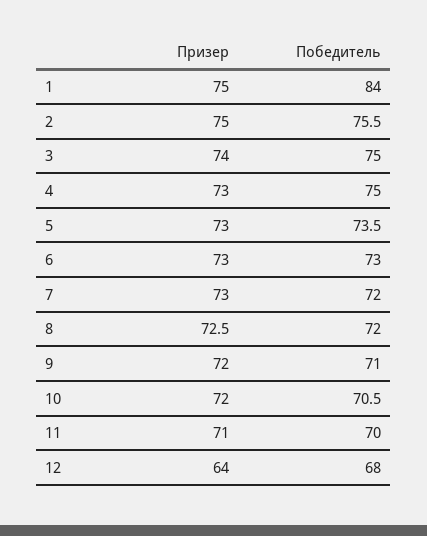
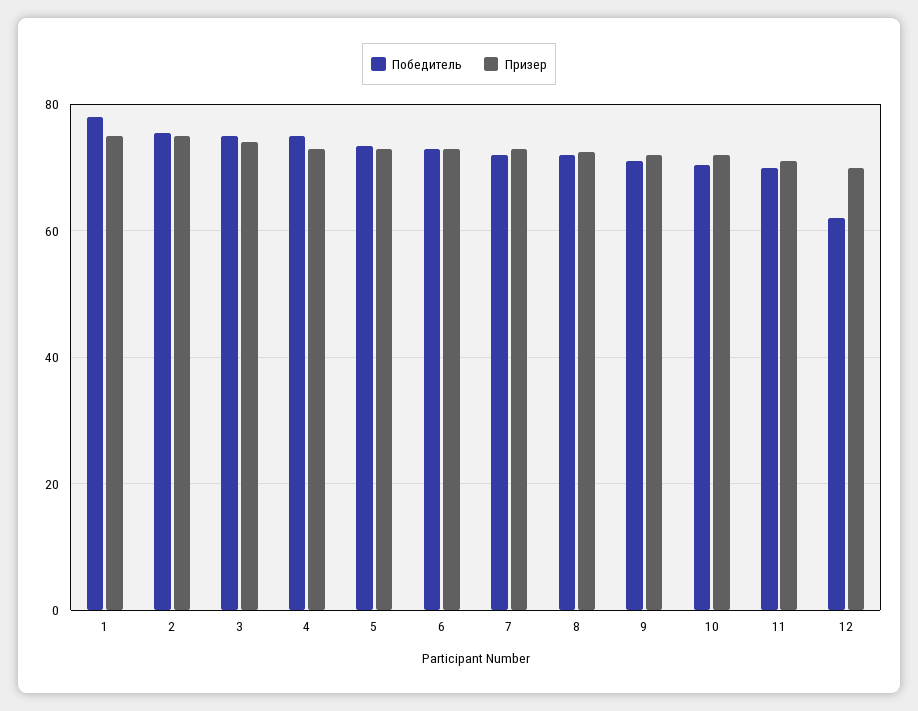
Победитель, 1: 84 -> 78
Призер, 12: 64 -> 70
Победитель, 12: 68 -> 62

